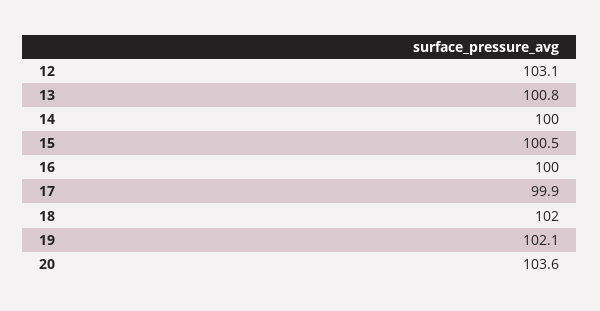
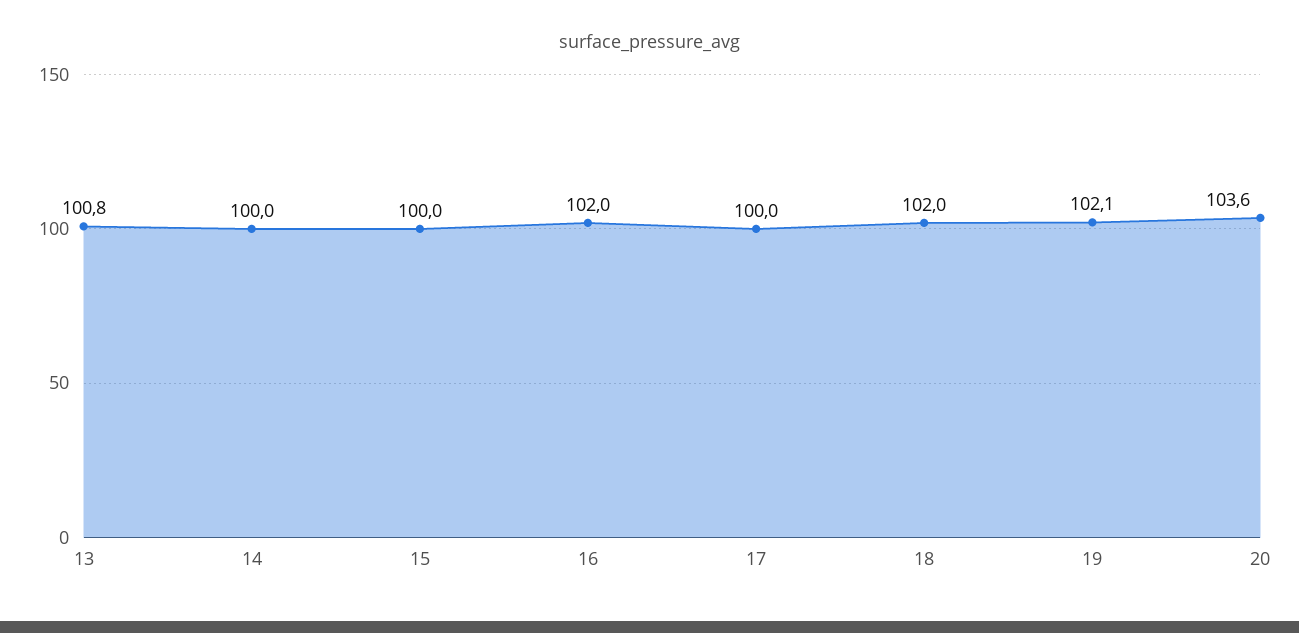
12: 103.1 -> none
15: 100.5 -> 100
16: 100 -> 102
17: 99.9 -> 100

